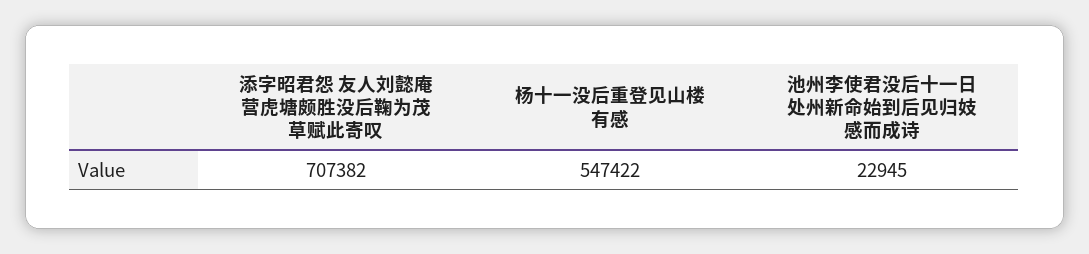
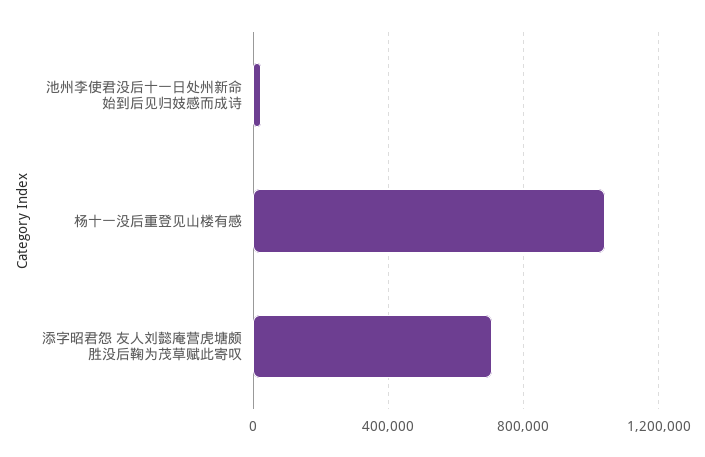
杨十一没后重登见山楼有感: 547422 -> 1050000

